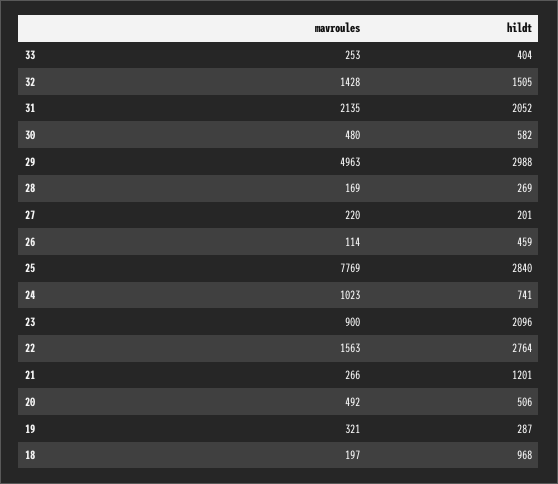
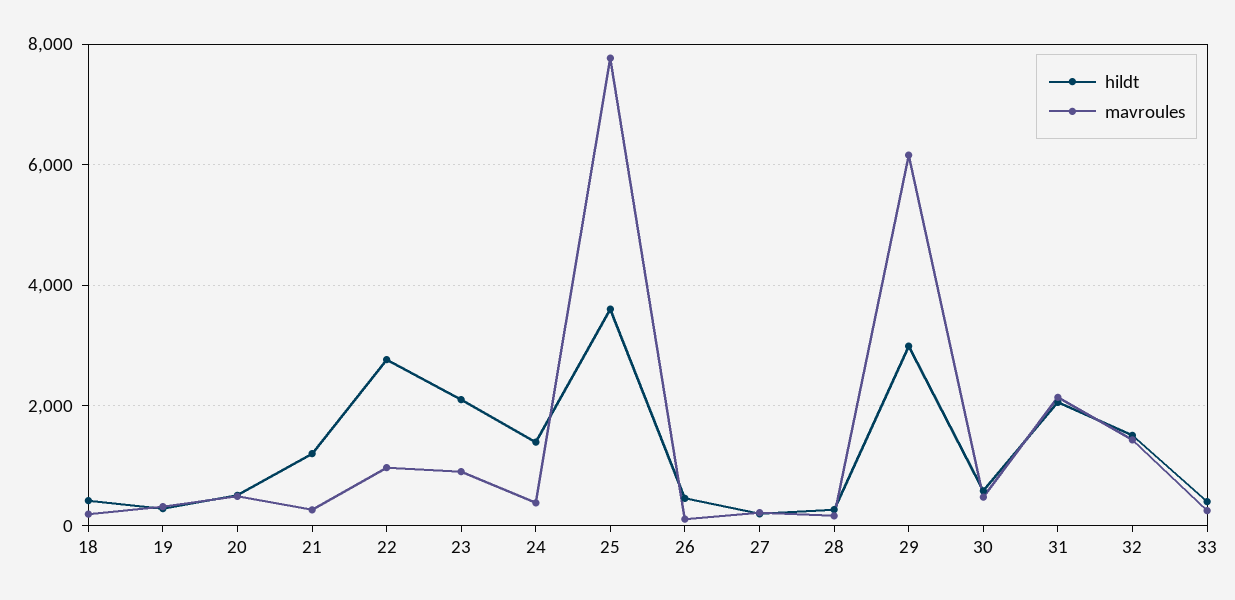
mavroules, 29: 4963 -> 6200
hildt, 25: 2840 -> 3600
mavroules, 24: 1023 -> 400
hildt, 24: 741 -> 1400
mavroules, 22: 1563 -> 1000
hildt, 18: 968 -> 400

